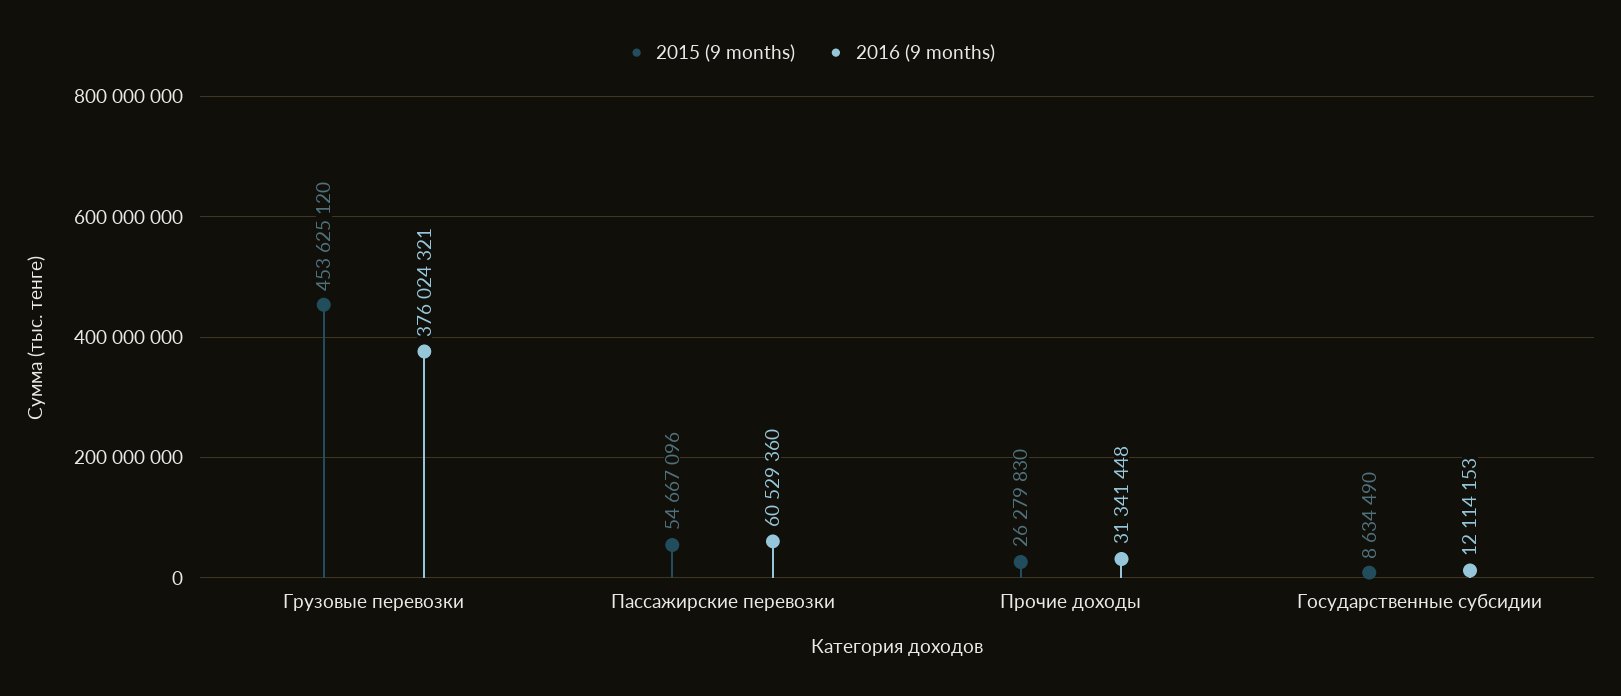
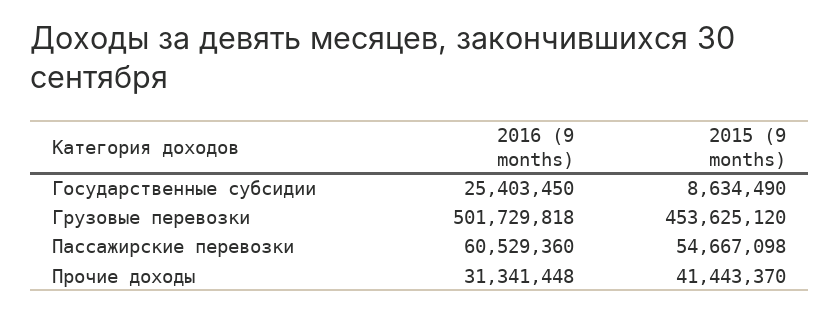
2016 (9 months), Грузовые перевозки: 376024321 -> 501729818
2015 (9 months), Пассажирские перевозки: 54667096 -> 54667098
2015 (9 months), Прочие доходы: 26279830 -> 41443370
2016 (9 months), Государственные субсидии: 12114153 -> 25403450

